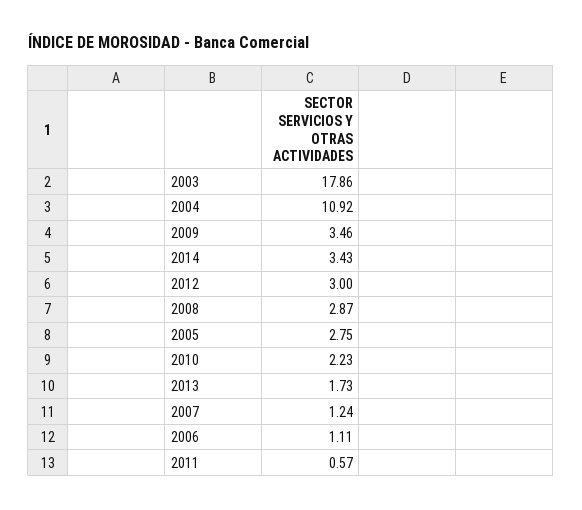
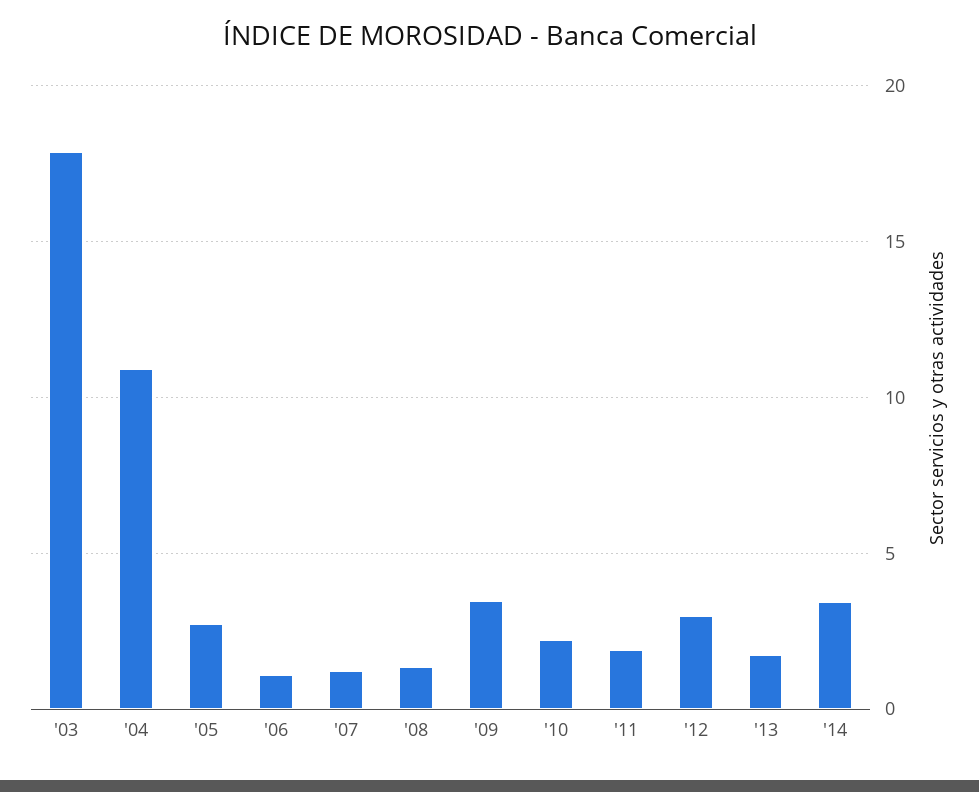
2008: 2.87 -> 1.5
2011: 0.57 -> 2

